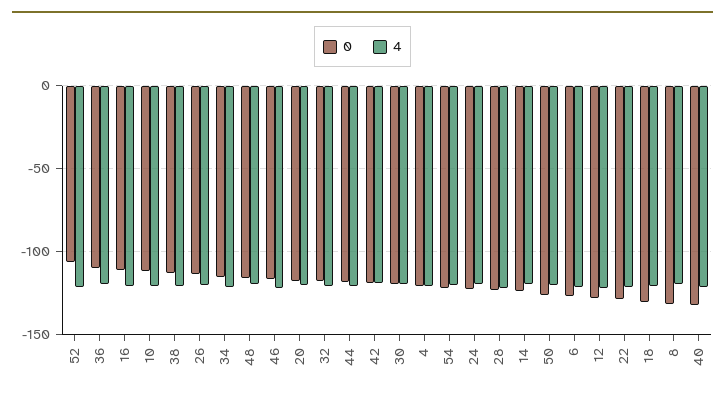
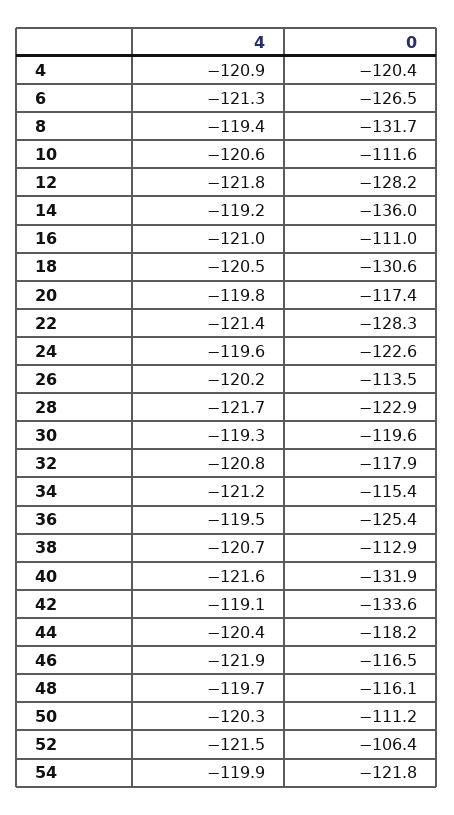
0, 36: -110 -> -125.4
0, 42: -120 -> -133.6
0, 14: -125 -> -136
0, 50: -125 -> -111.2

